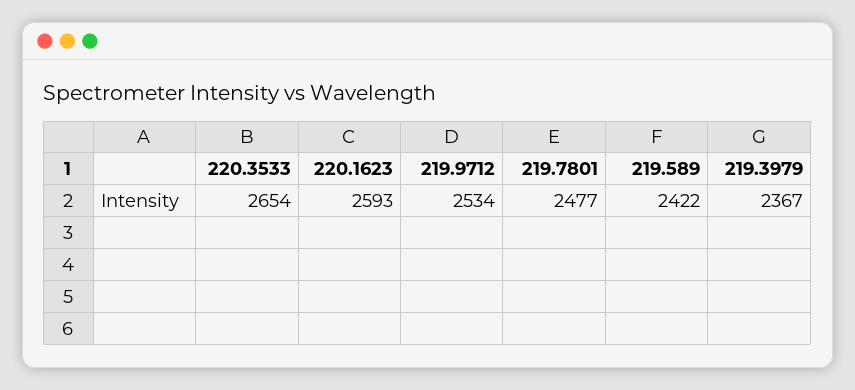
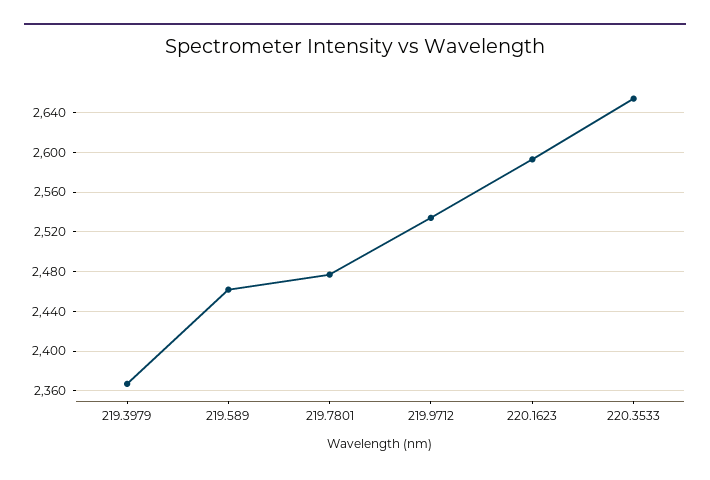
219.589: 2422 -> 2460

